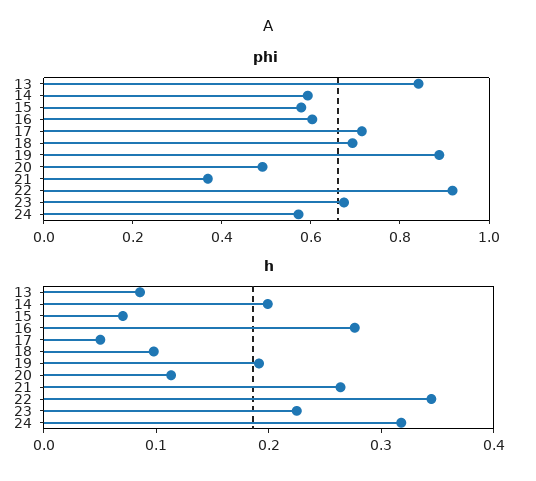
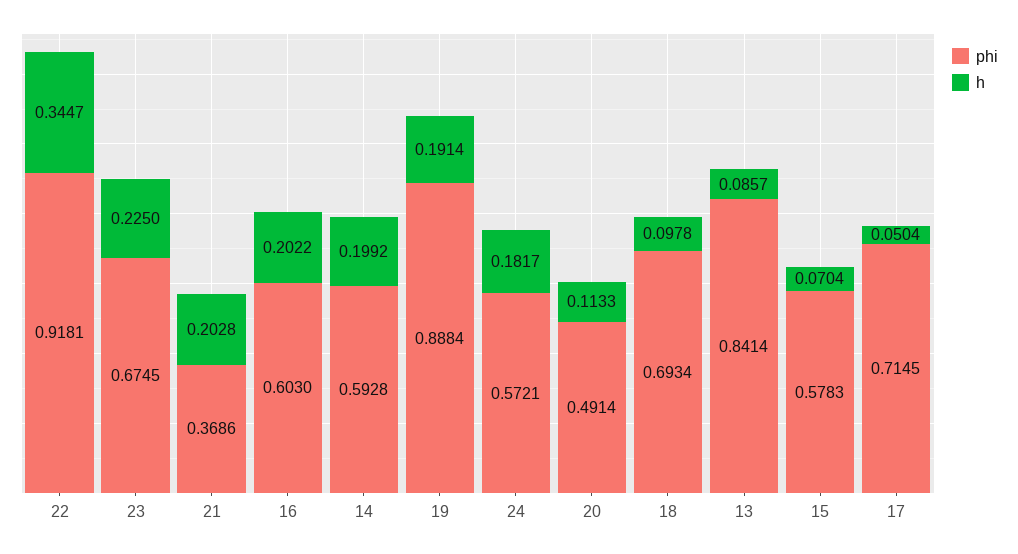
h, 16: 0.28 -> 0.2022
h, 21: 0.26 -> 0.2028
h, 24: 0.32 -> 0.1817

